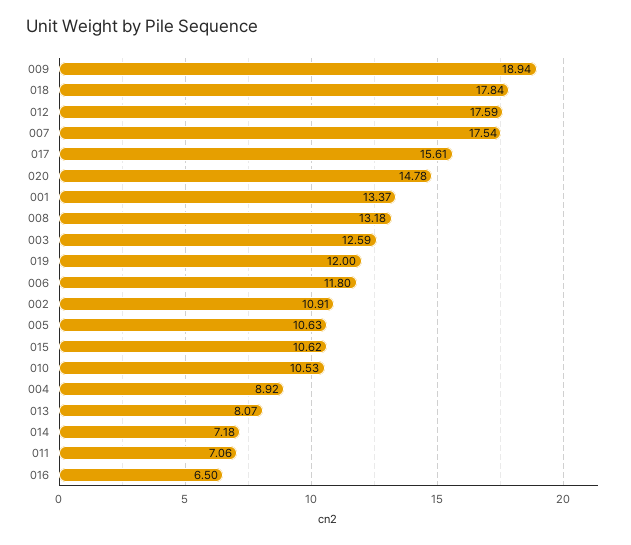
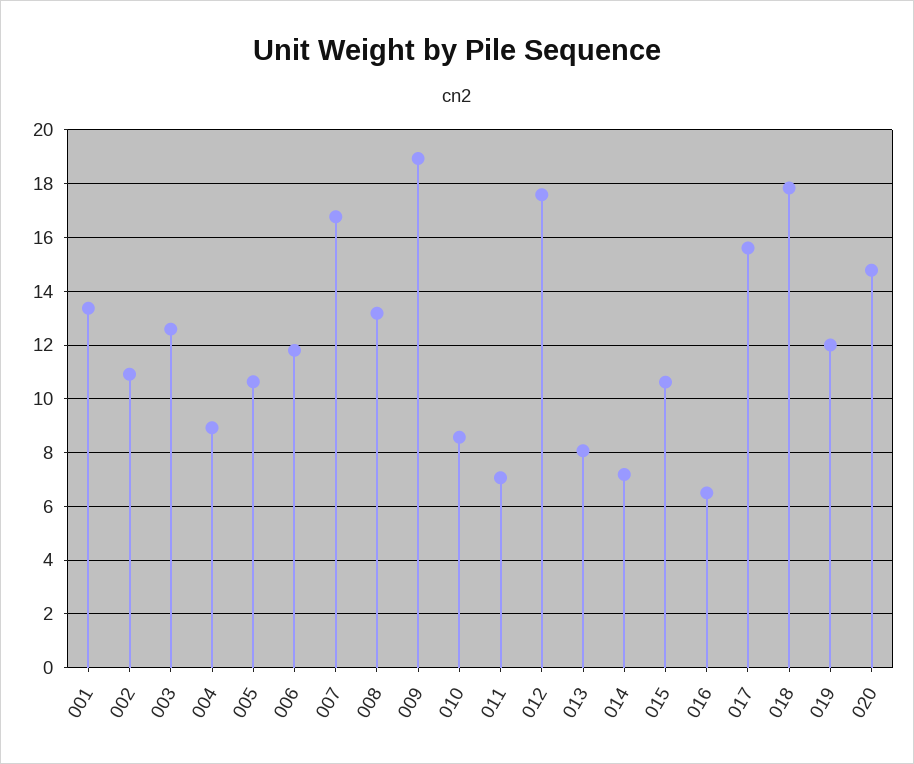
007: 17.54 -> 16.75
010: 10.53 -> 8.5

